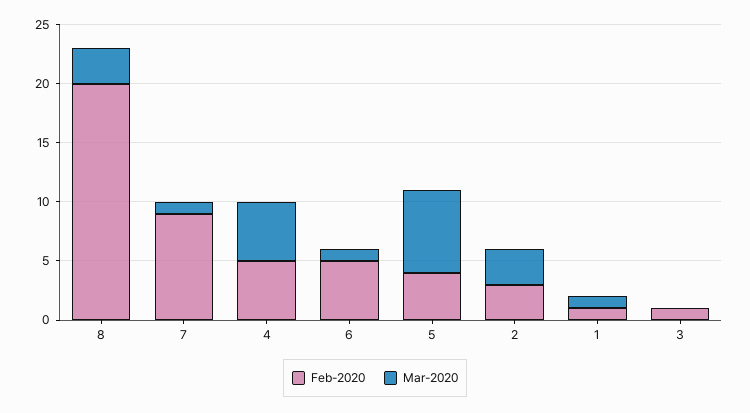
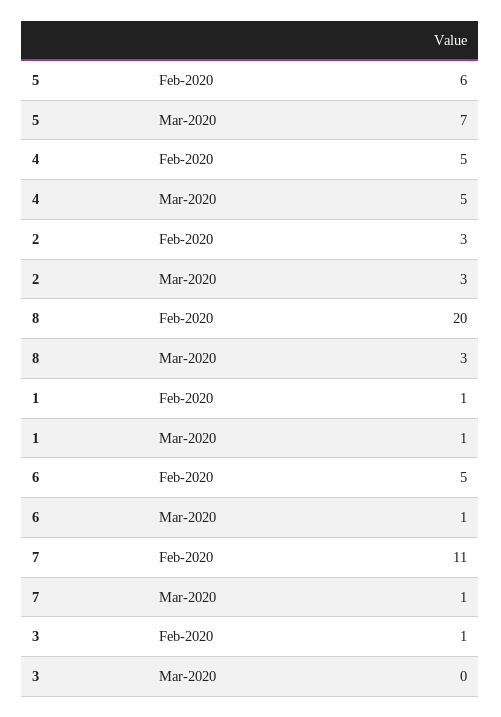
Feb-2020, 7: 9 -> 11
Feb-2020, 5: 4 -> 6

